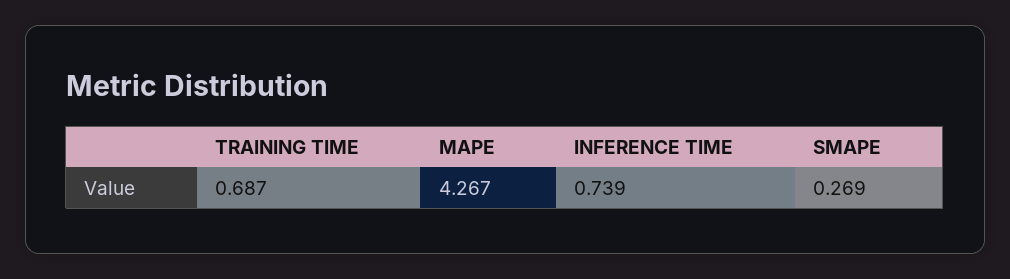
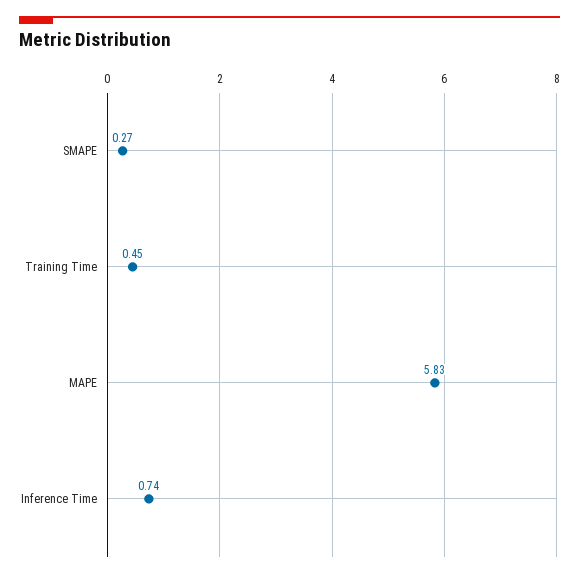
TRAINING TIME: 0.687 -> 0.45
MAPE: 4.267 -> 5.83

